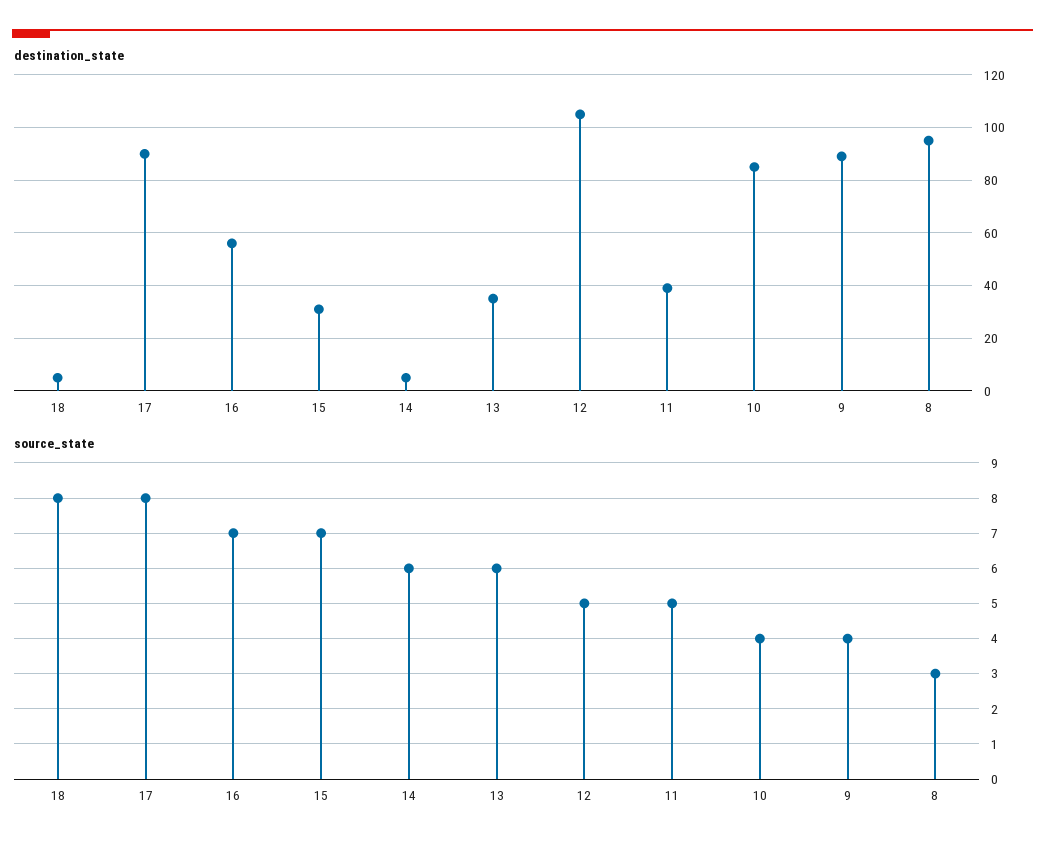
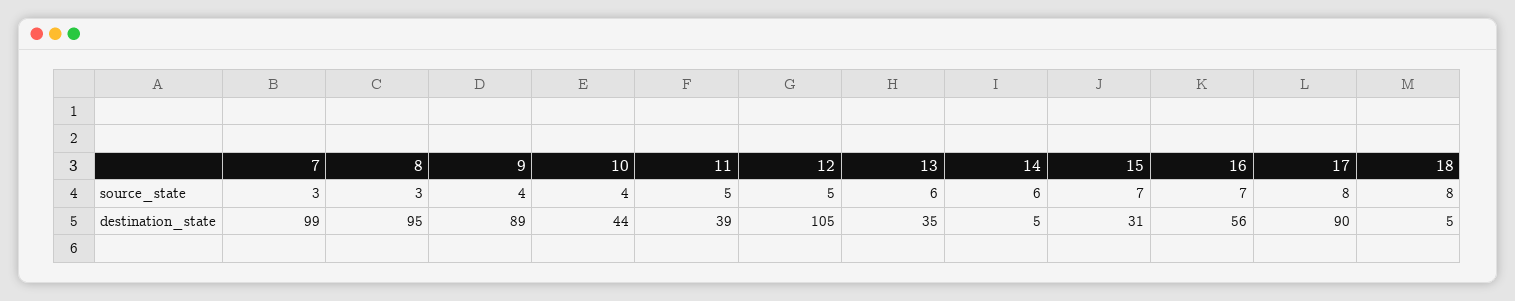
destination_state, 10: 85 -> 44
source_state, 7: none -> 3
destination_state, 7: none -> 99

